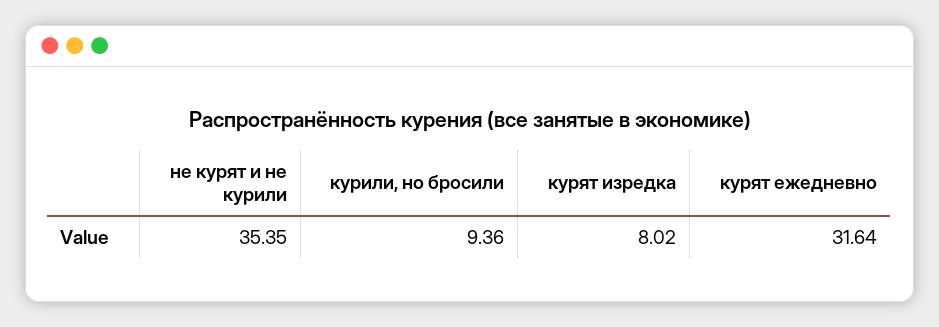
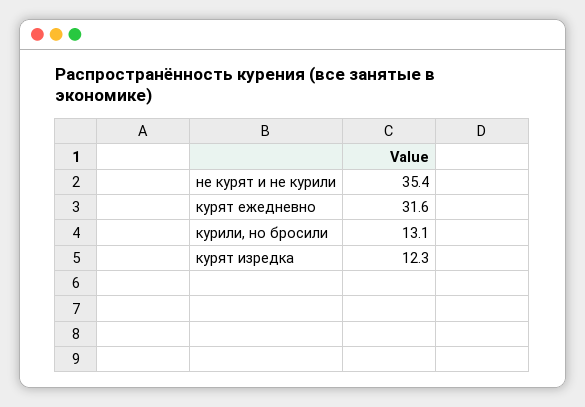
курили, но бросили: 9.36 -> 13.1
курят изредка: 8.02 -> 12.3

